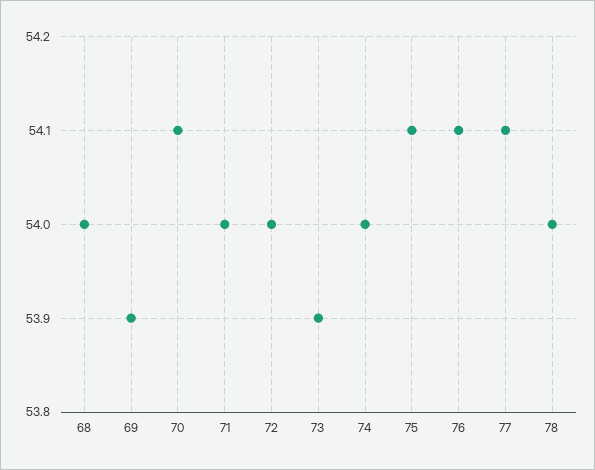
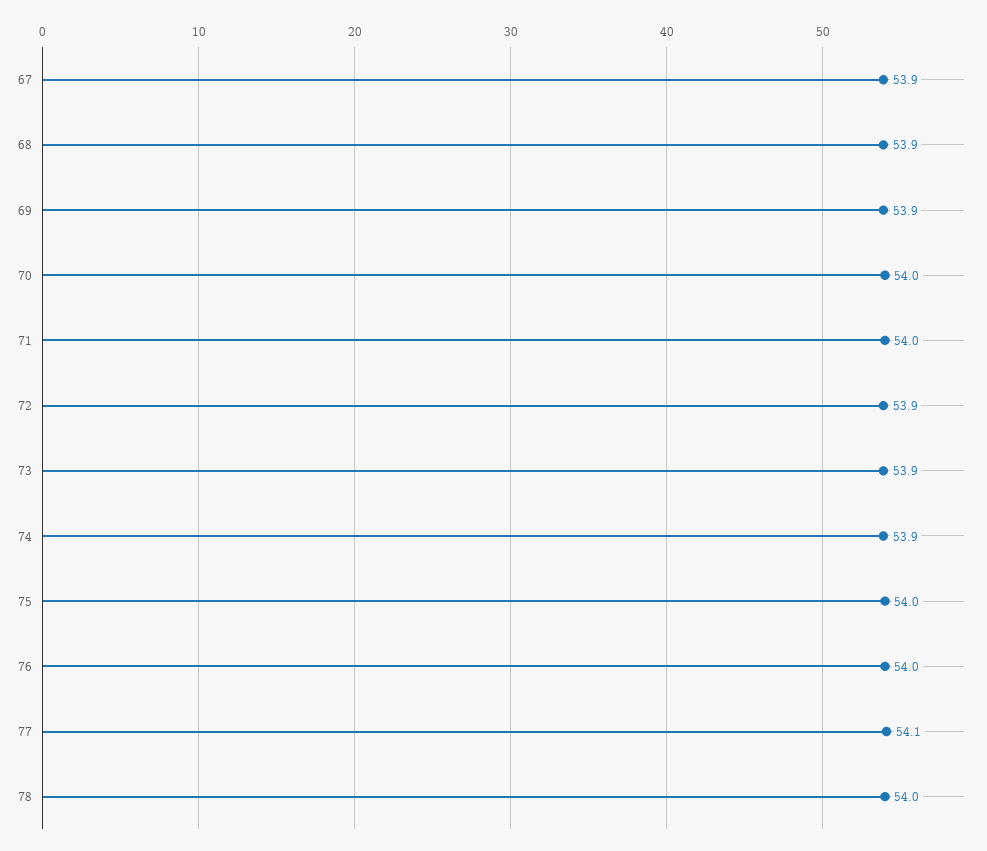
68: 54 -> 53.9
70: 54.1 -> 54
72: 54 -> 53.9
74: 54 -> 53.9
75: 54.1 -> 54
76: 54.1 -> 54
67: none -> 53.9

